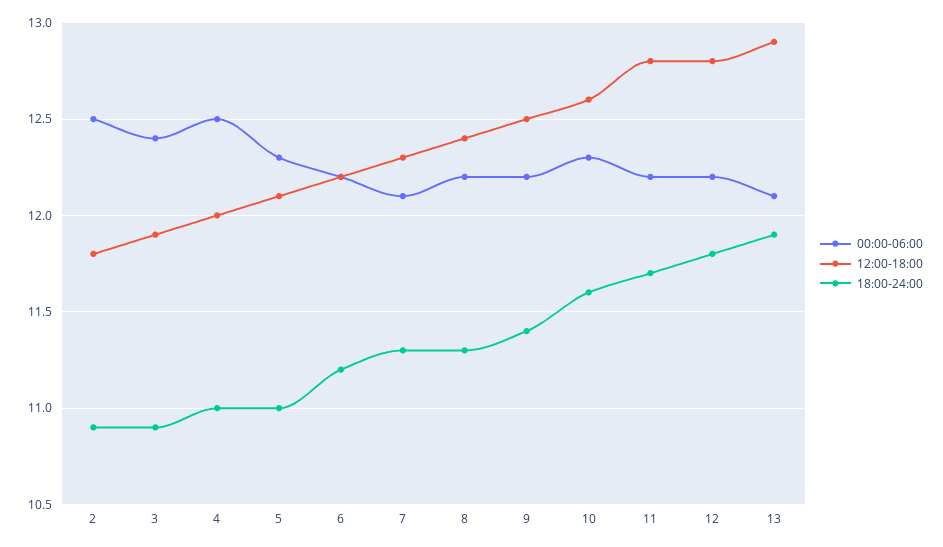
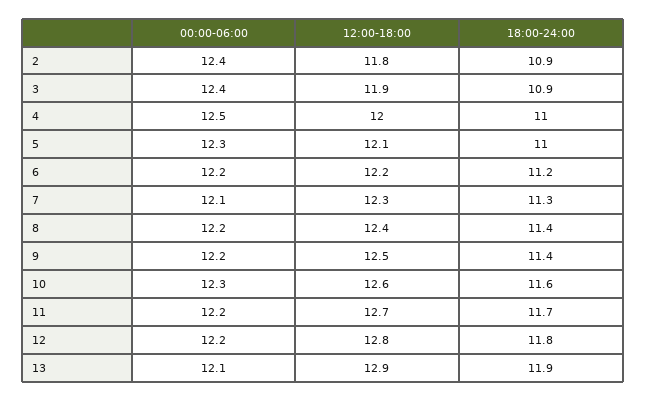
00:00-06:00, 2: 12.5 -> 12.4
18:00-24:00, 8: 11.3 -> 11.4
12:00-18:00, 11: 12.8 -> 12.7

